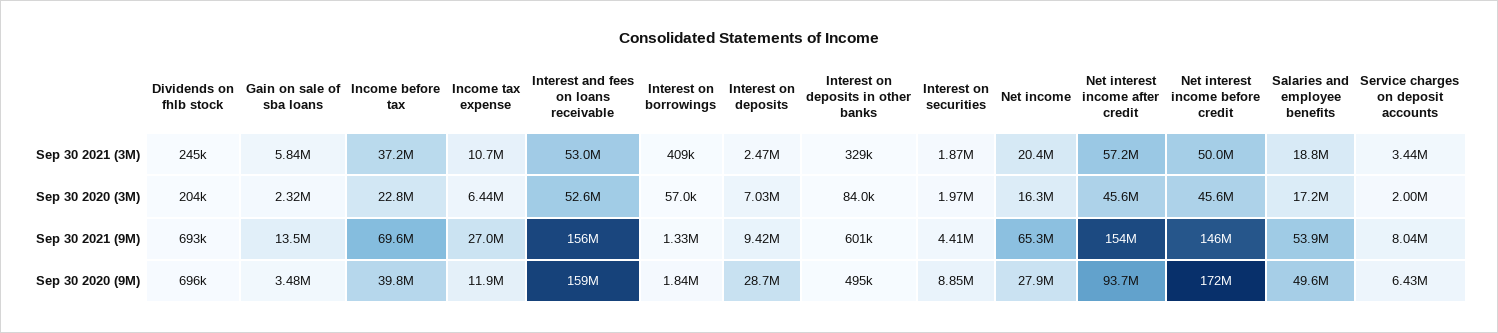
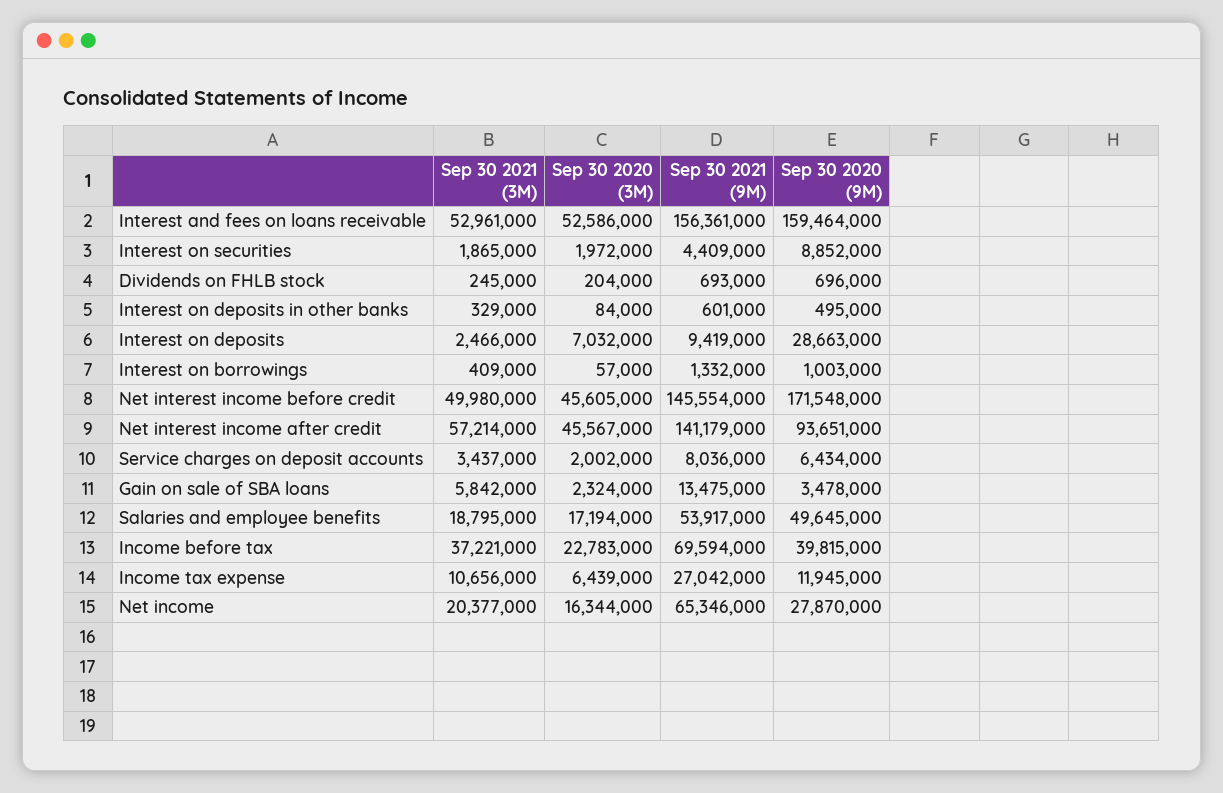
Net interest income after credit, Sep 30 2021 (9M): 154000000 -> 141179000
Interest on borrowings, Sep 30 2020 (9M): 1840000 -> 1003000

